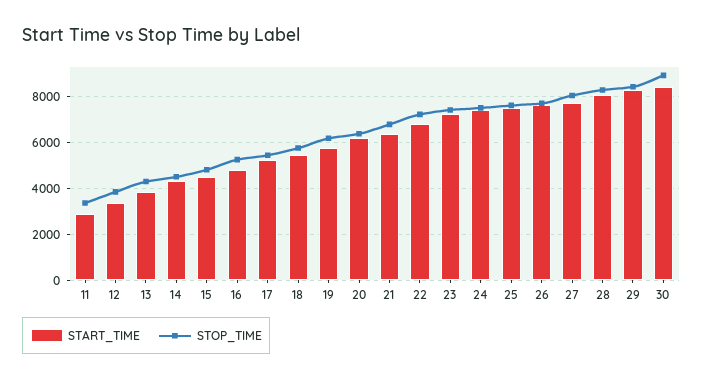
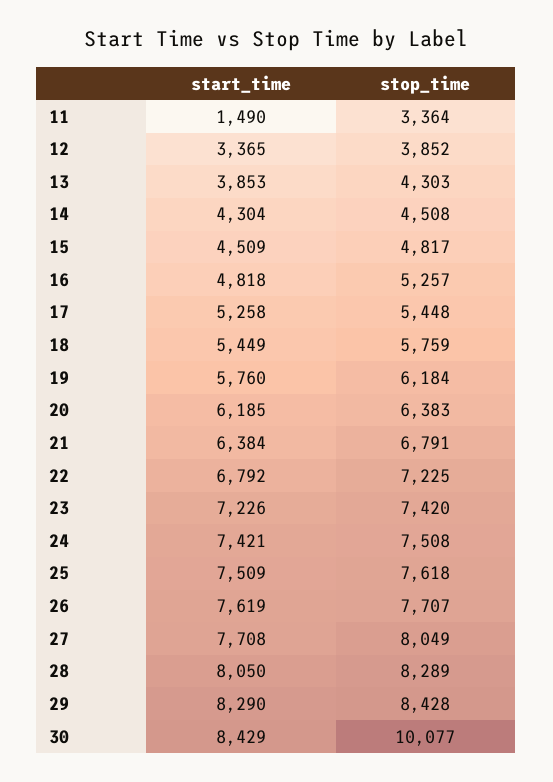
START_TIME, 11: 3000 -> 1490
STOP_TIME, 30: 9000 -> 10077

